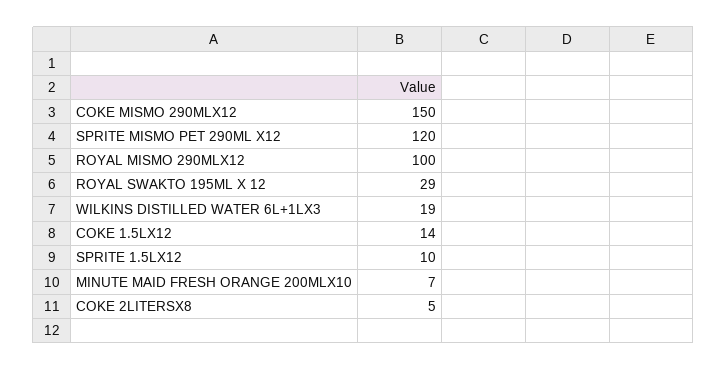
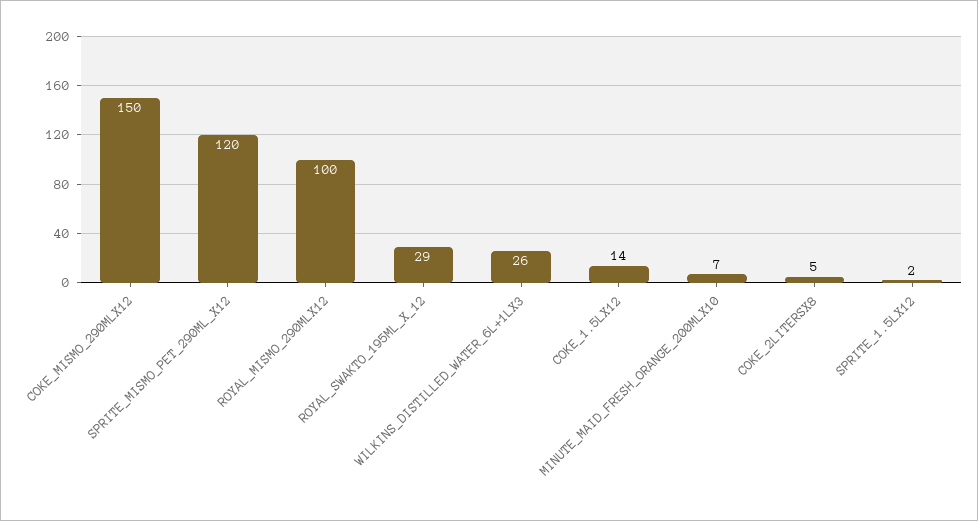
WILKINS DISTILLED WATER 6L+1LX3: 19 -> 26
SPRITE 1.5LX12: 10 -> 2

